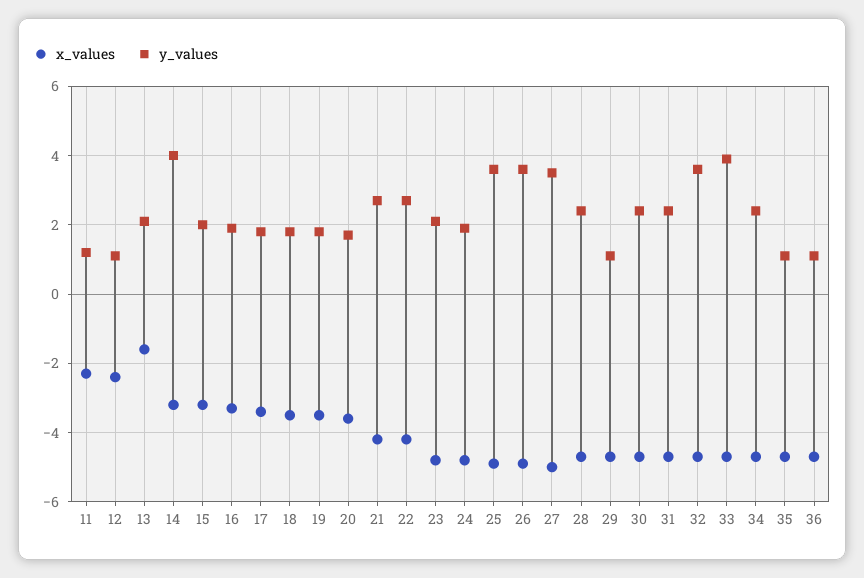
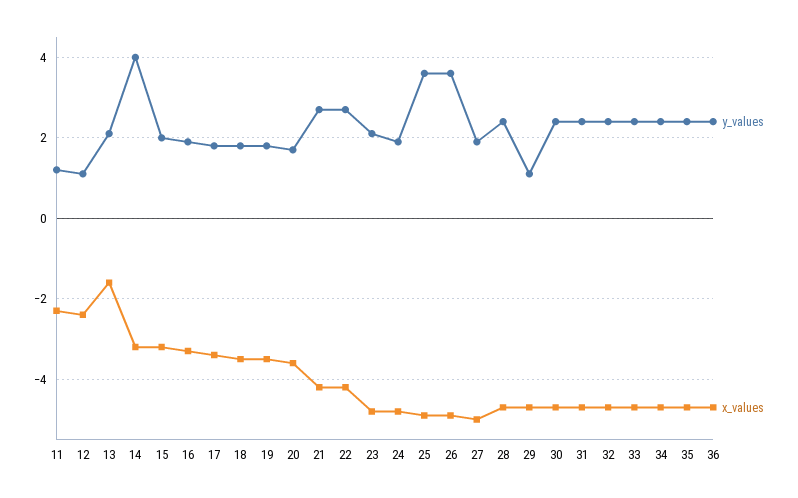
y_values, 27: 3.5 -> 2
y_values, 32: 3.5 -> 2.5
y_values, 33: 4 -> 2.5
y_values, 35: 1 -> 2.5
y_values, 36: 1 -> 2.5

